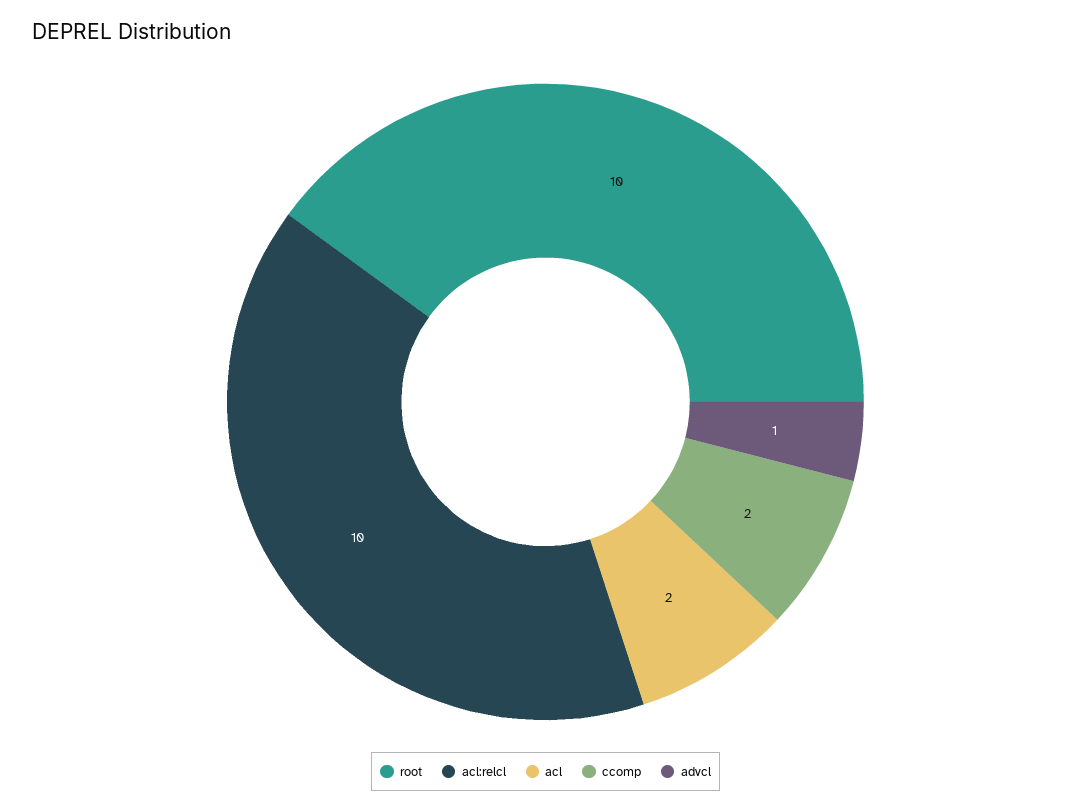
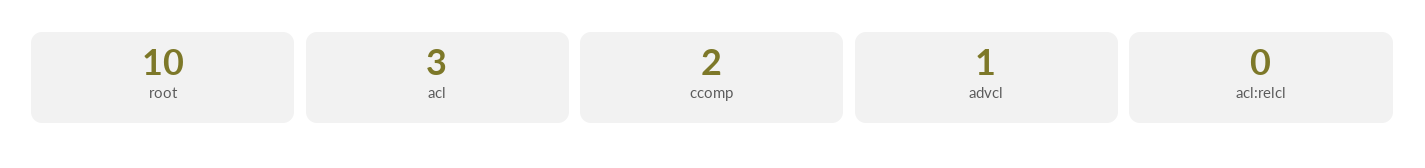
acl:relcl: 10 -> 0
acl: 2 -> 3

